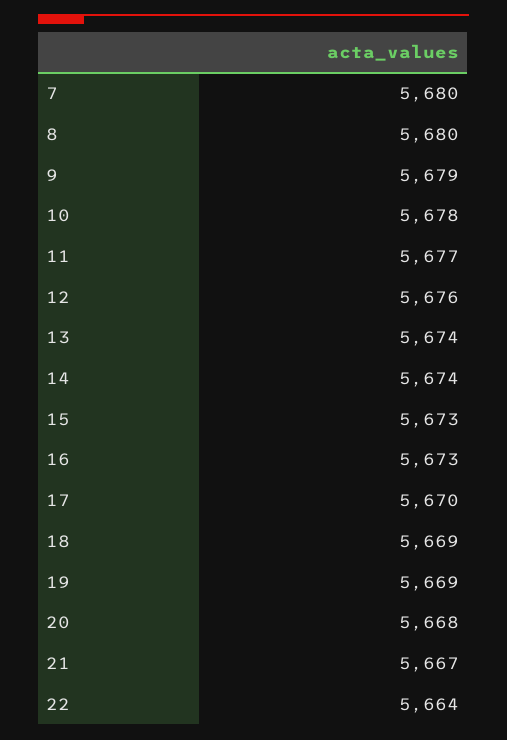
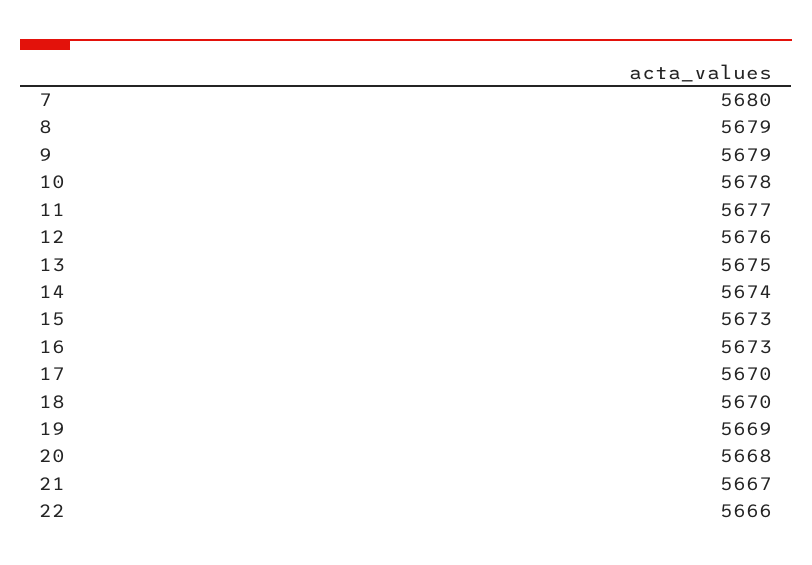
8: 5680 -> 5679
13: 5674 -> 5675
18: 5669 -> 5670
22: 5664 -> 5666

